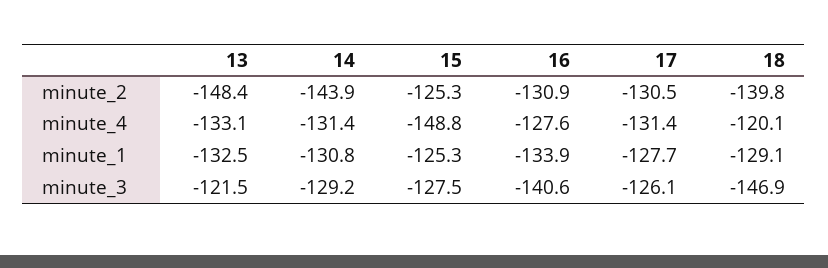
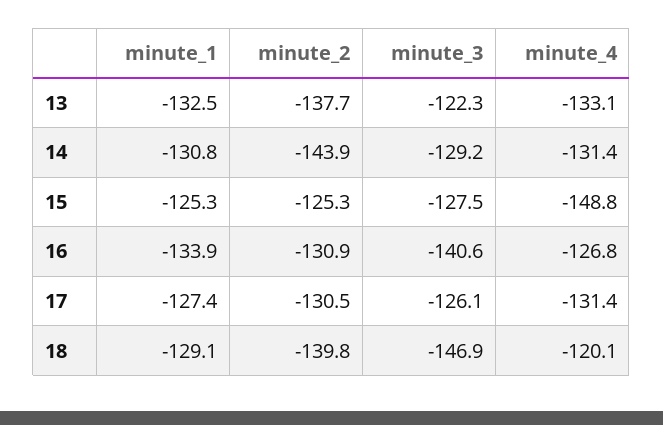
13, minute_2: -148.4 -> -137.7
16, minute_4: -127.6 -> -126.8
17, minute_1: -127.7 -> -127.4
13, minute_3: -121.5 -> -122.3

